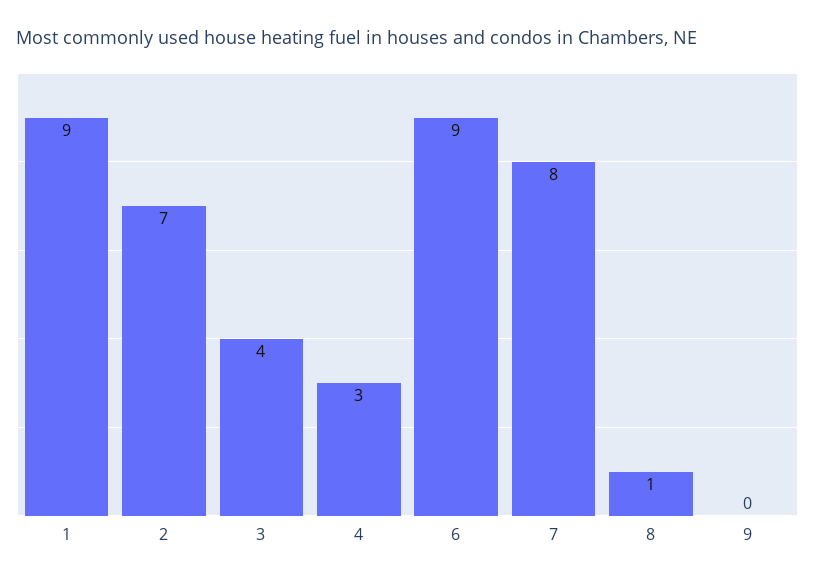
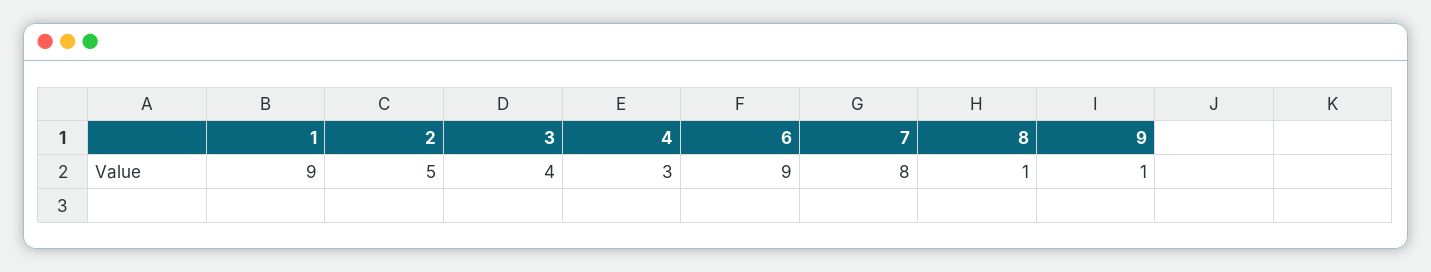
2: 7 -> 5
9: 0 -> 1

